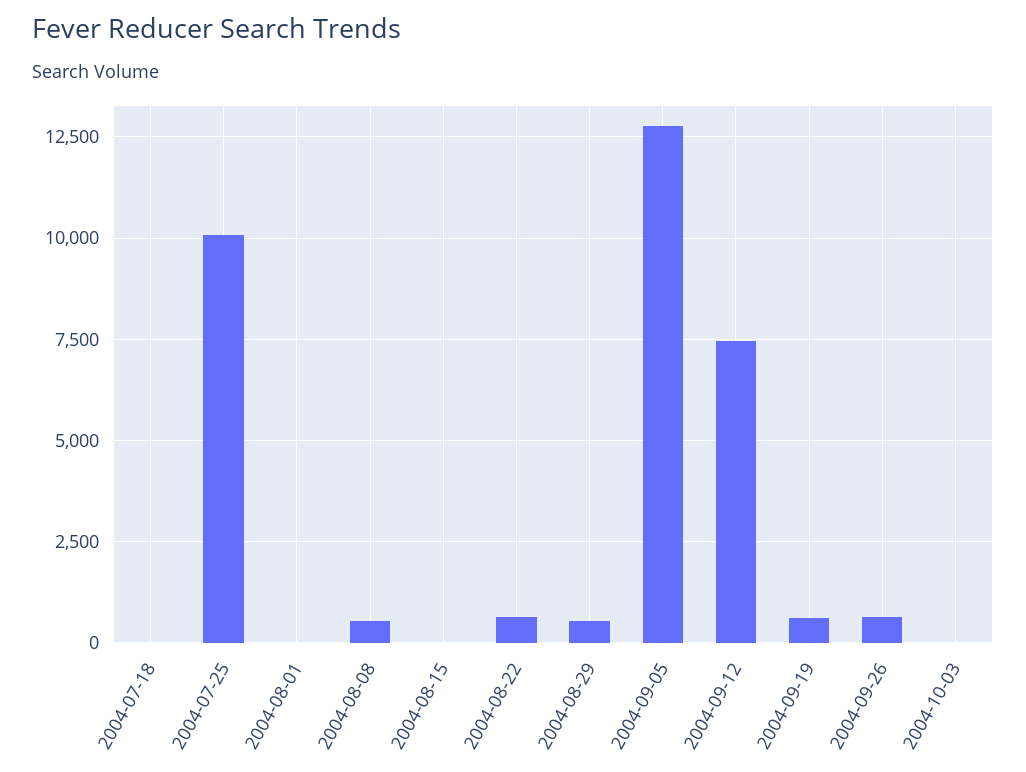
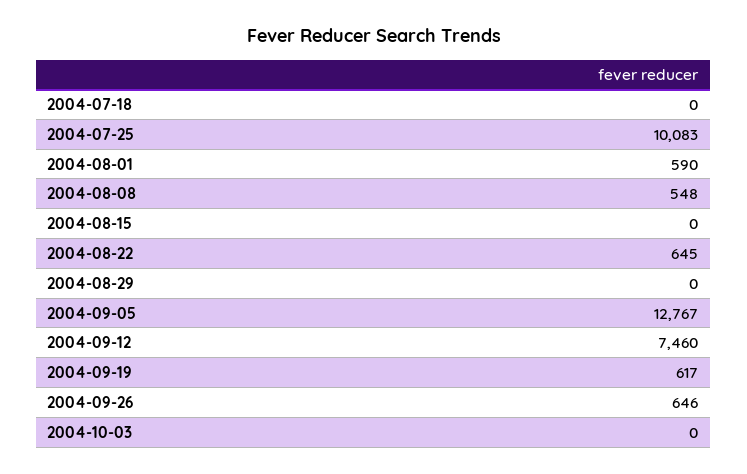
2004-08-01: 0 -> 590
2004-08-29: 500 -> 0

